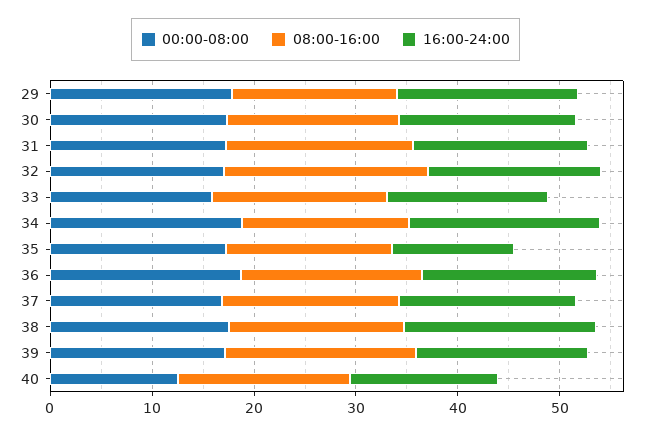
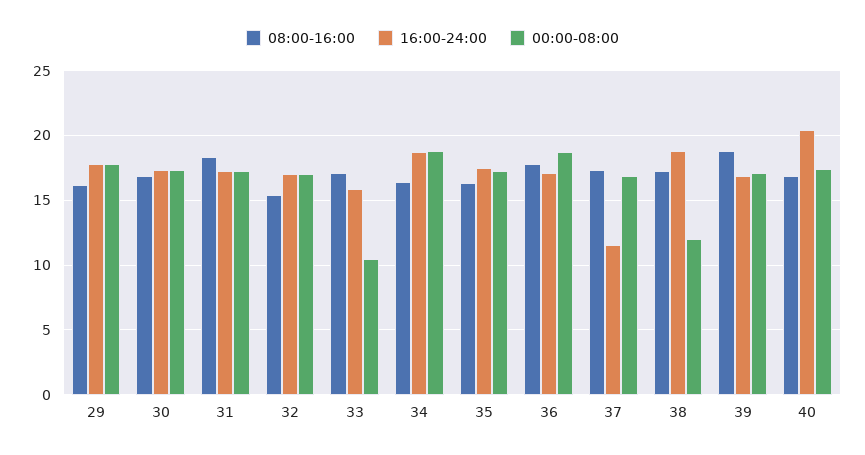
08:00-16:00, 32: 20 -> 15.5
00:00-08:00, 33: 16 -> 10.5
16:00-24:00, 35: 12 -> 17.5
16:00-24:00, 37: 18 -> 11.5
00:00-08:00, 38: 18 -> 12
00:00-08:00, 40: 12 -> 17.5
16:00-24:00, 40: 14 -> 20.5

